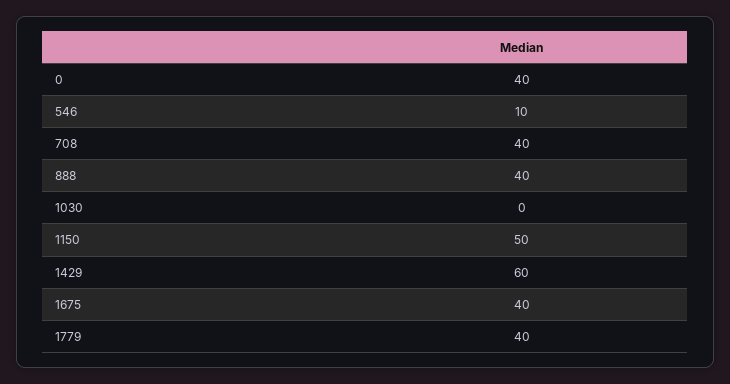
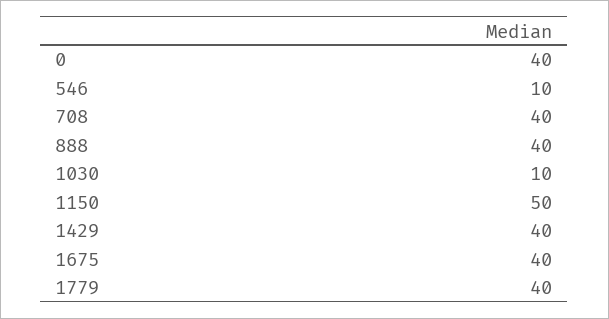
1030: 0 -> 10
1429: 60 -> 40

